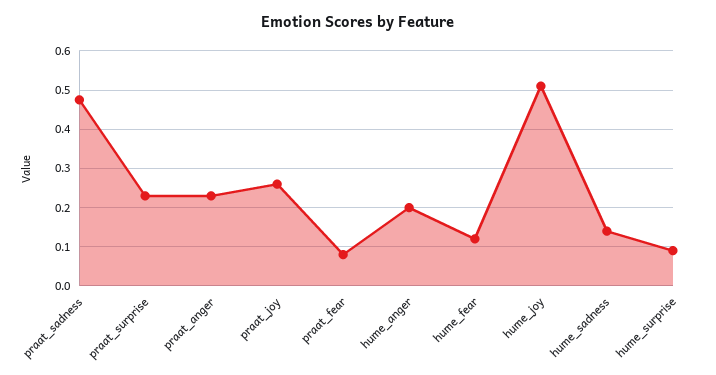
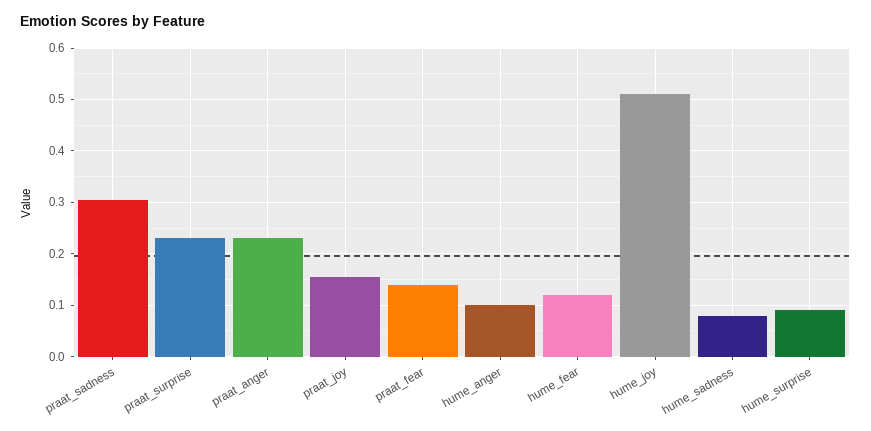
praat_sadness: 0.48 -> 0.3
praat_joy: 0.26 -> 0.16
praat_fear: 0.08 -> 0.14
hume_anger: 0.2 -> 0.1
hume_sadness: 0.14 -> 0.08

